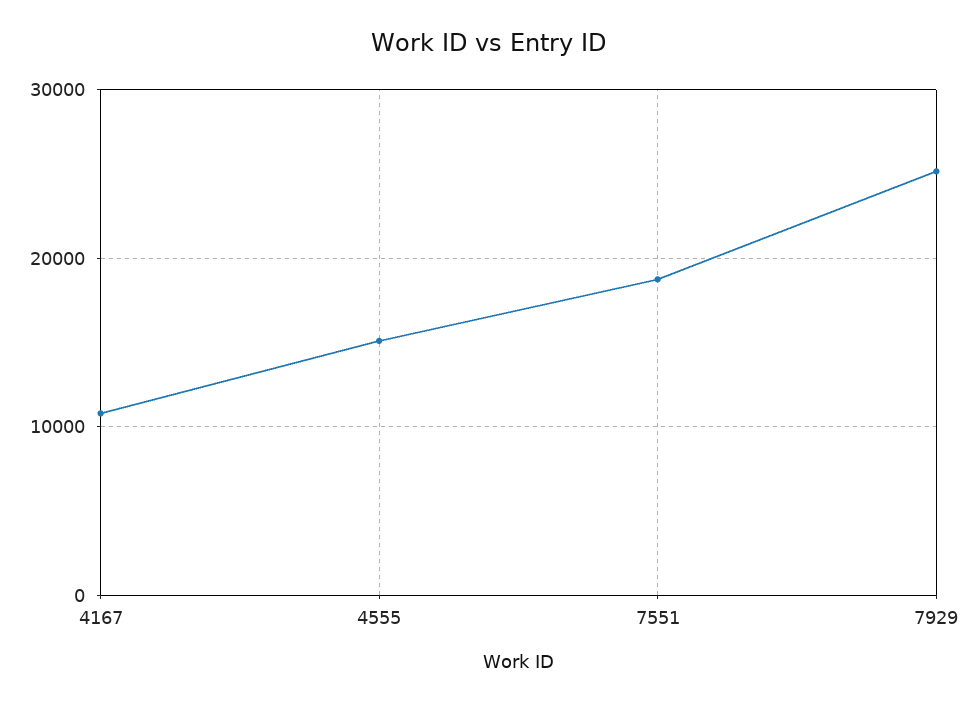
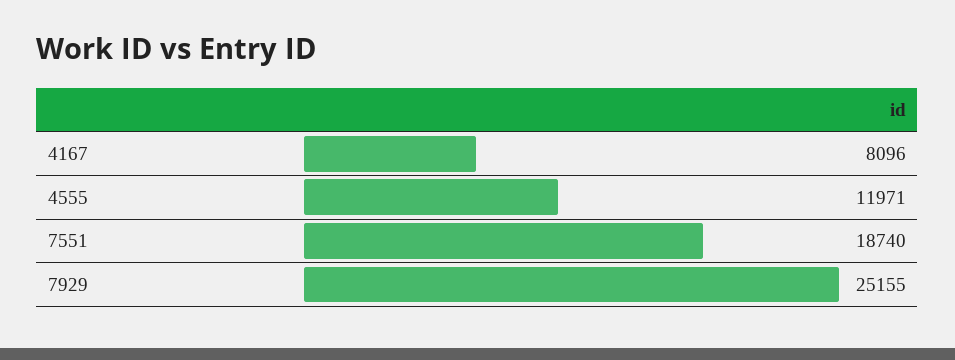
4167: 11000 -> 8096
4555: 15000 -> 11971

